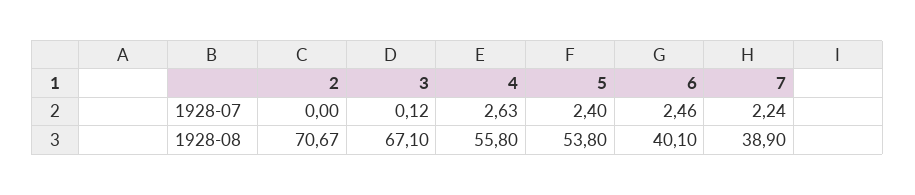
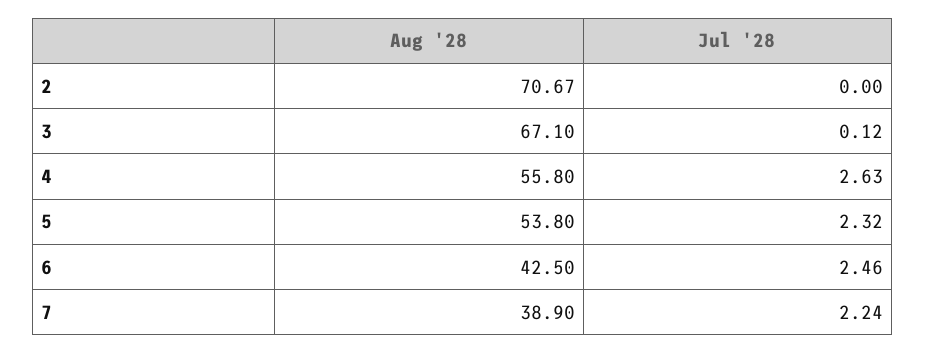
5, 1928-07: 2.4 -> 2.32
6, 1928-08: 40.1 -> 42.5

